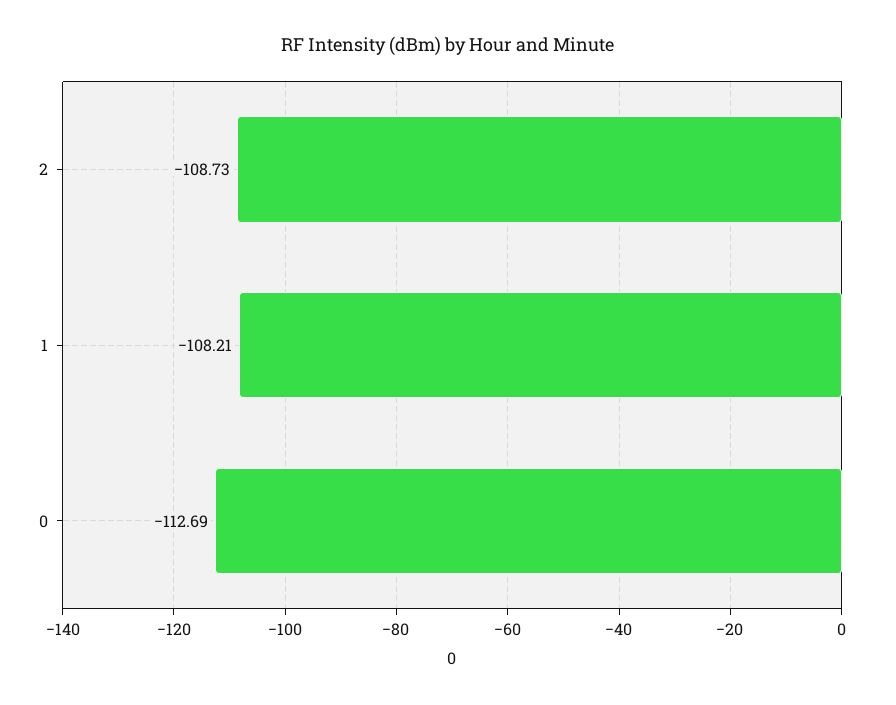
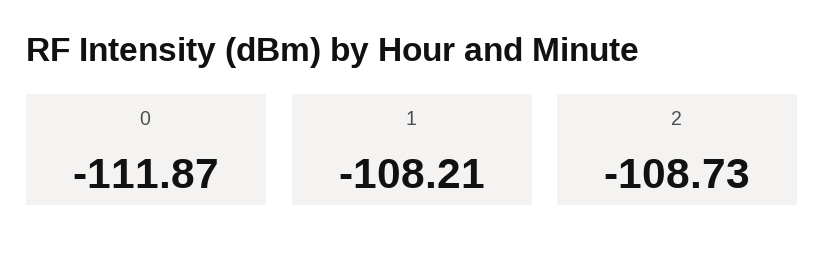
0: -112.69 -> -111.87

